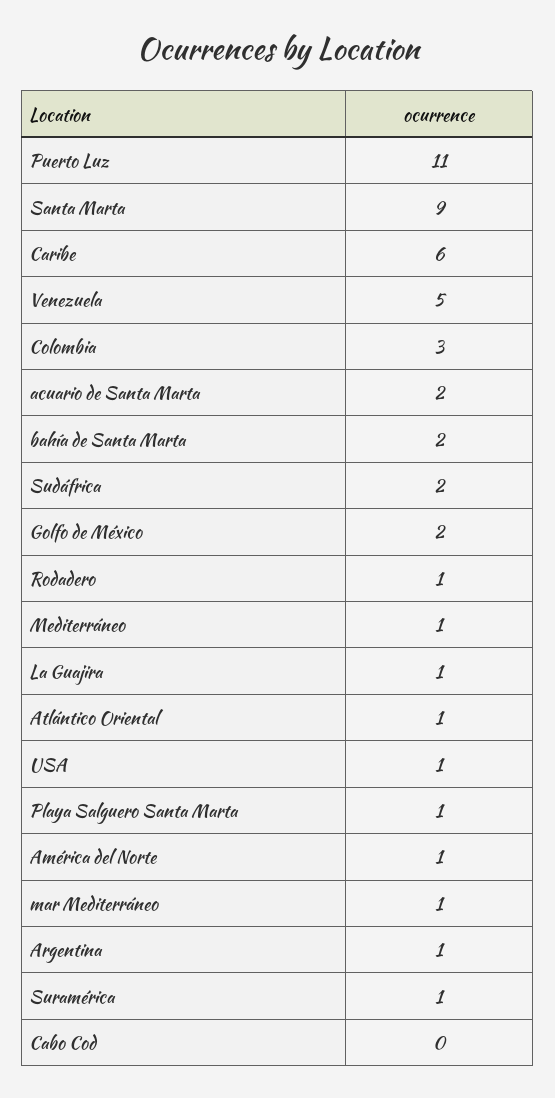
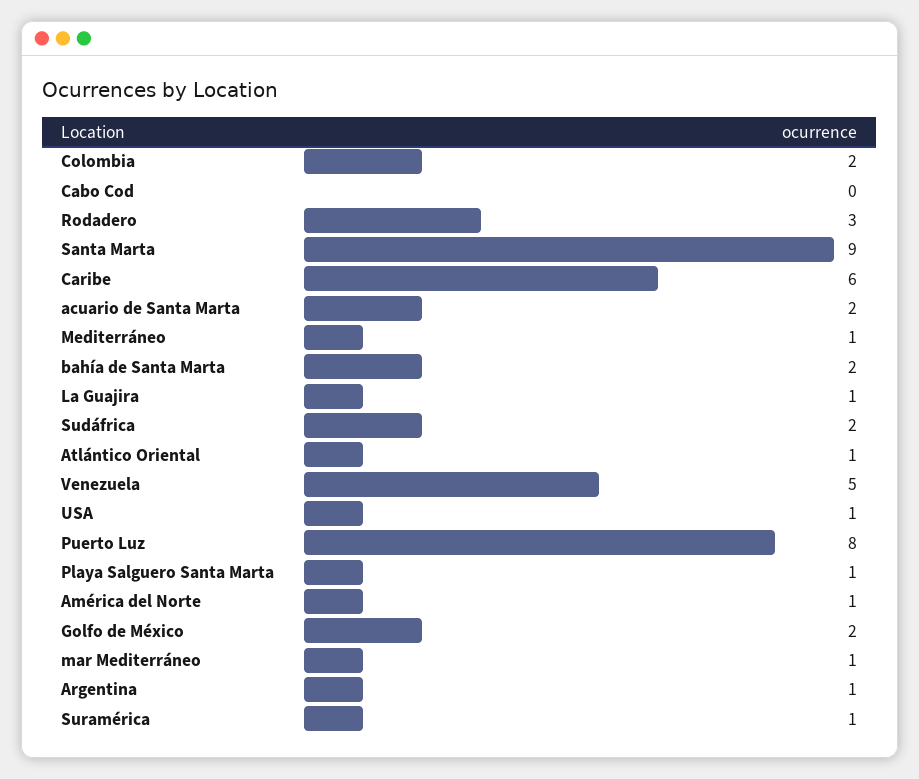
Puerto Luz: 11 -> 8
Colombia: 3 -> 2
Rodadero: 1 -> 3

